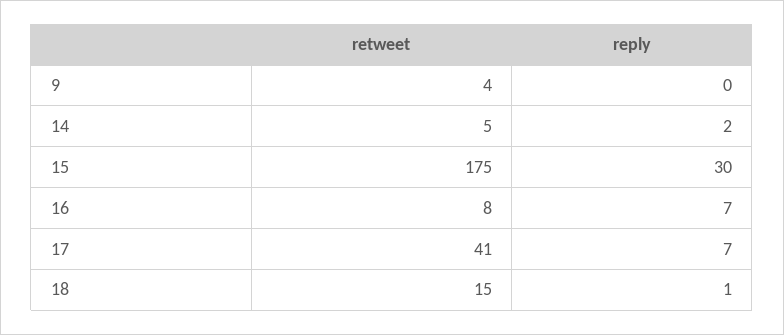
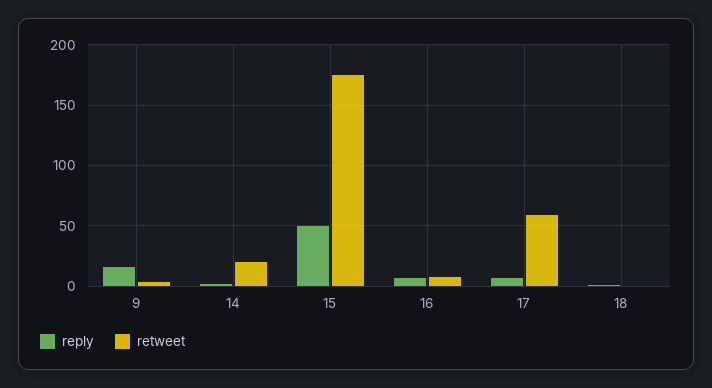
reply, 9: 0 -> 15
retweet, 14: 5 -> 20
reply, 15: 30 -> 50
retweet, 17: 41 -> 60
retweet, 18: 15 -> 0

